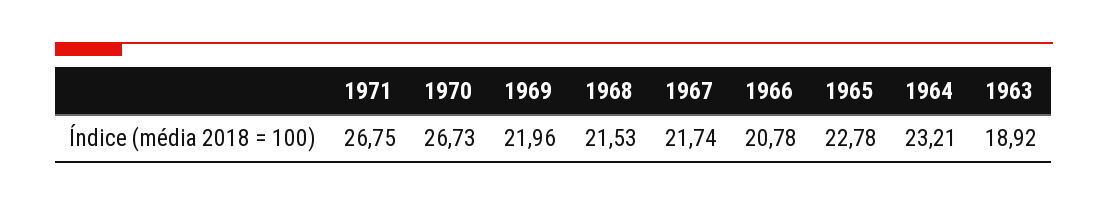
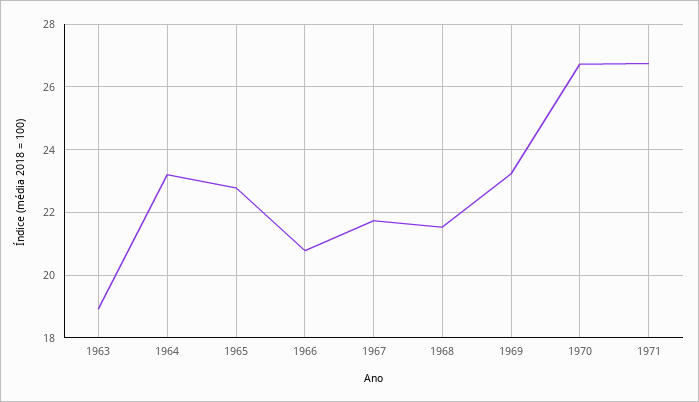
1969: 21.96 -> 23.2

